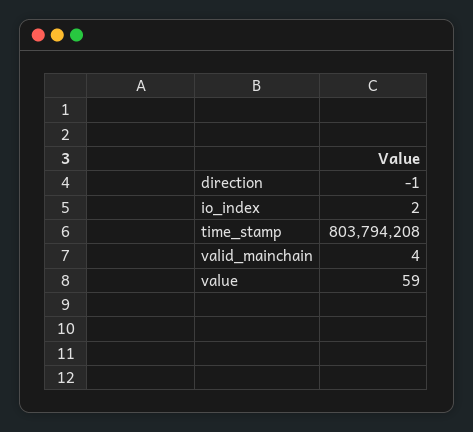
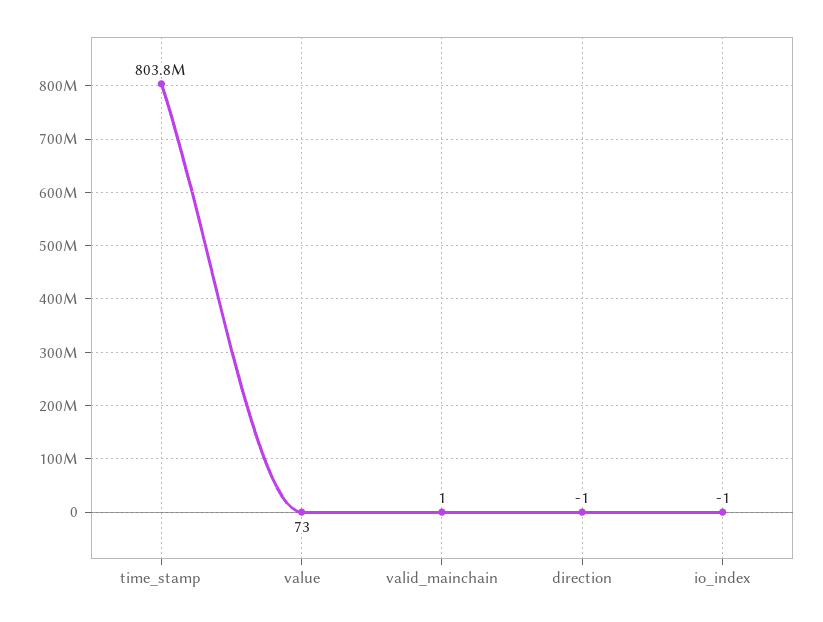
io_index: 2 -> -1
valid_mainchain: 4 -> 1
value: 59 -> 73

